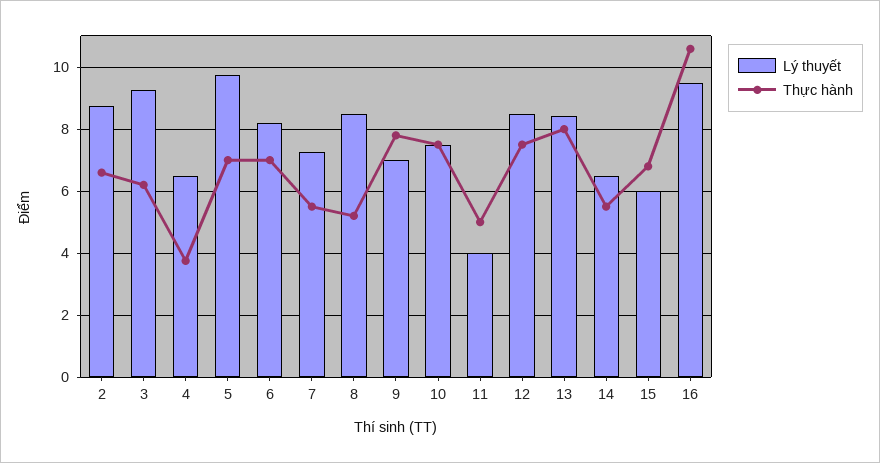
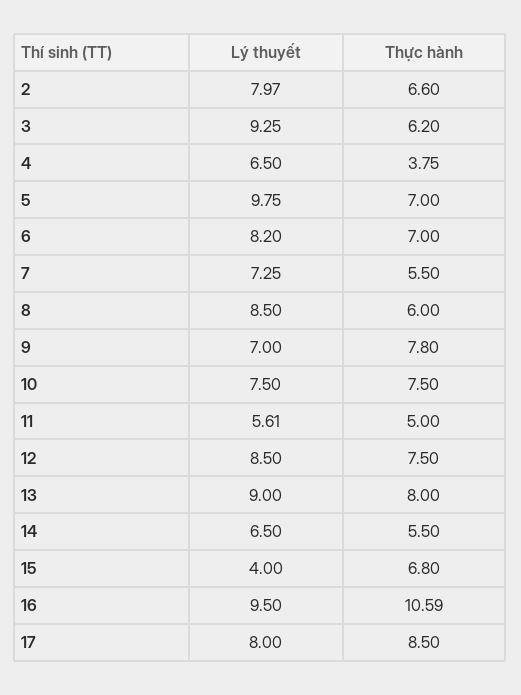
Lý thuyết, 2: 8.8 -> 7.97
Thực hành, 8: 5.2 -> 6
Lý thuyết, 11: 4 -> 5.61
Lý thuyết, 13: 8.4 -> 9
Lý thuyết, 15: 6 -> 4
Lý thuyết, 17: none -> 8
Thực hành, 17: none -> 8.5

